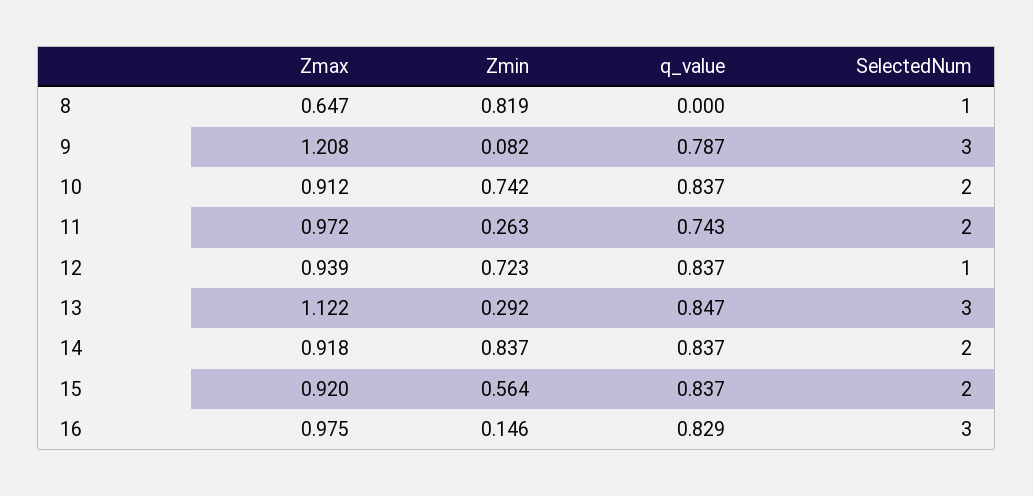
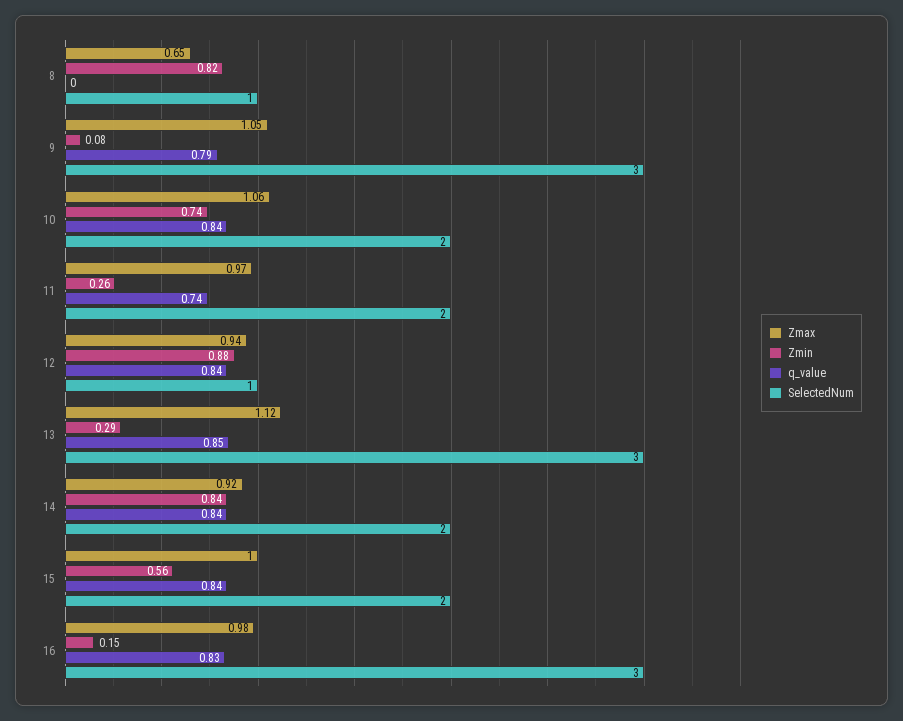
Zmax, 9: 1.208 -> 1.05
Zmax, 10: 0.912 -> 1.06
Zmin, 12: 0.723 -> 0.88
Zmax, 15: 0.92 -> 1

